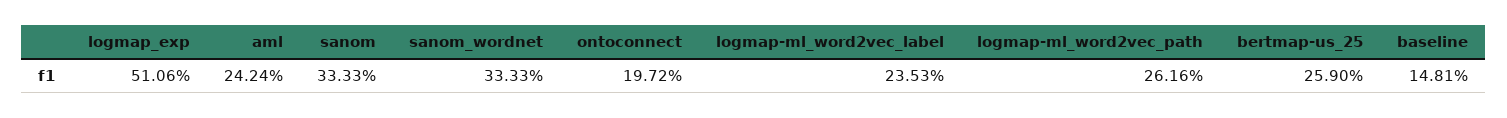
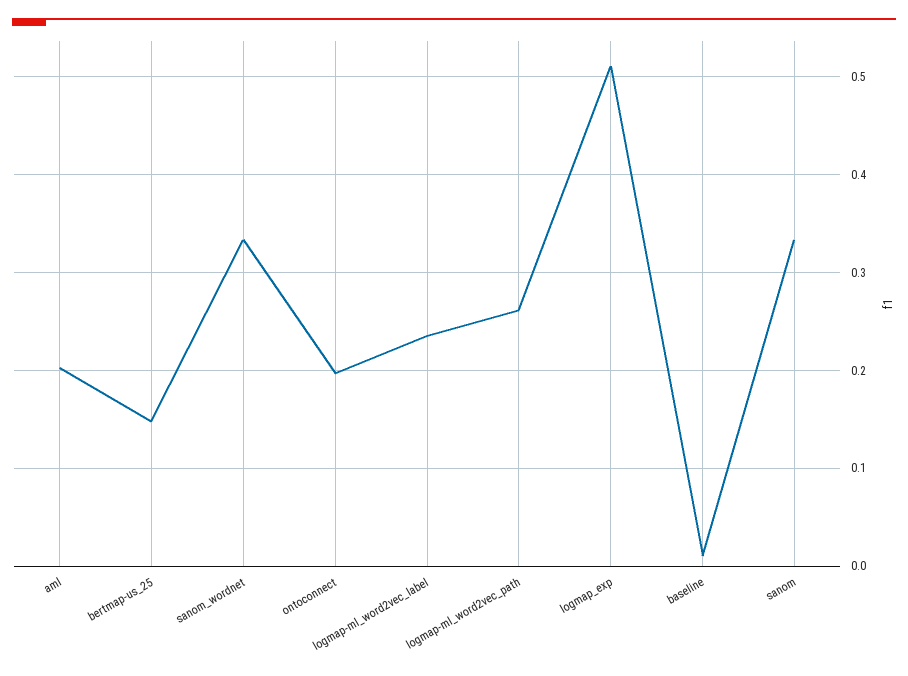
aml: 0.2424 -> 0.2
bertmap-us_25: 0.259 -> 0.15
baseline: 0.1481 -> 0.01

